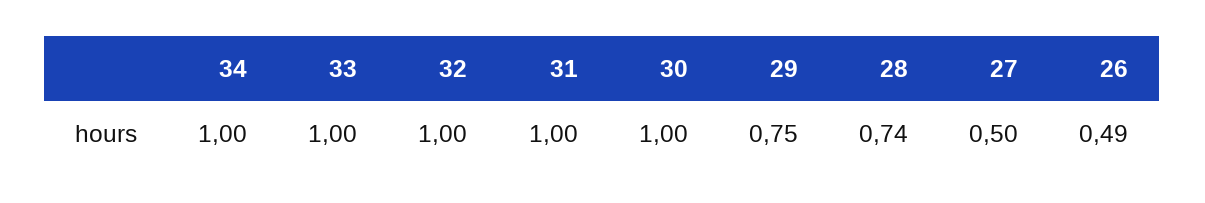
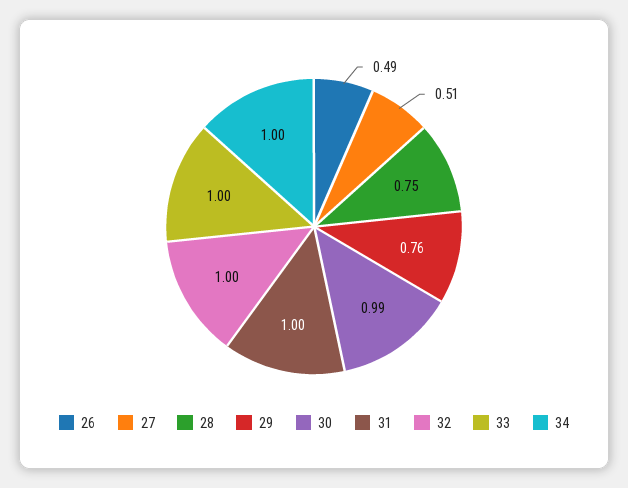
30: 1 -> 0.99
29: 0.75 -> 0.76
28: 0.74 -> 0.75
27: 0.5 -> 0.51

